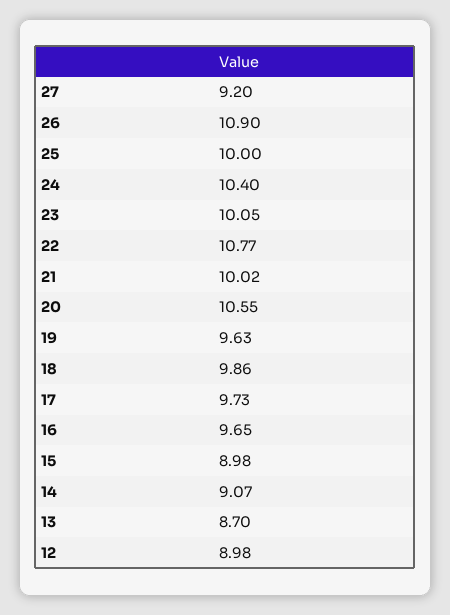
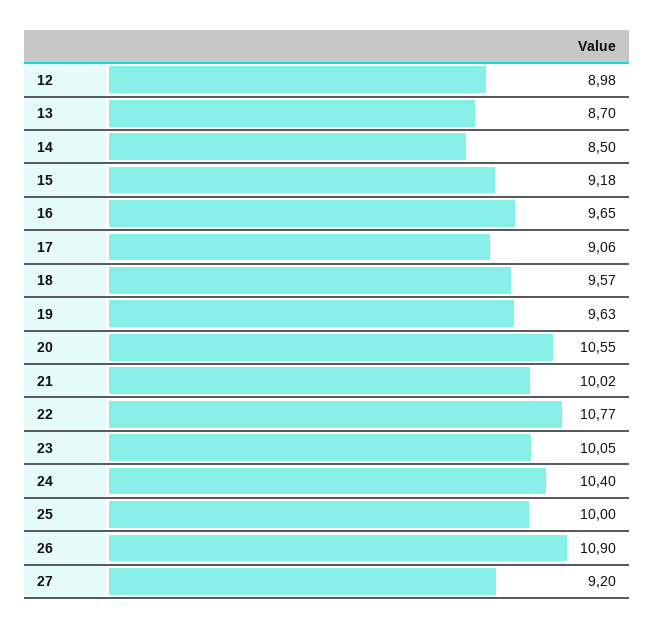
18: 9.86 -> 9.57
17: 9.73 -> 9.06
15: 8.98 -> 9.18
14: 9.07 -> 8.5

